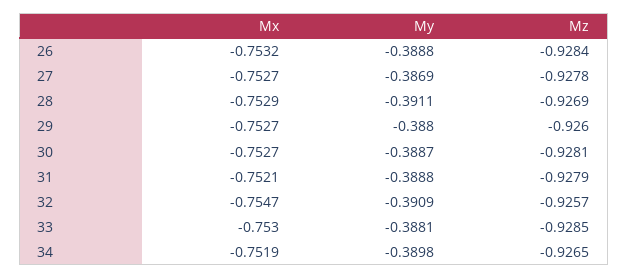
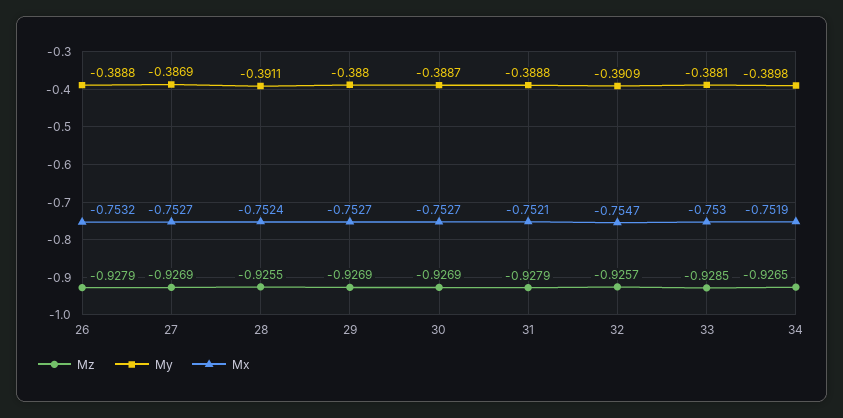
Mz, 26: -0.9284 -> -0.9279
Mz, 27: -0.9278 -> -0.9269
Mx, 28: -0.7529 -> -0.7524
Mz, 28: -0.9269 -> -0.9255
Mz, 29: -0.926 -> -0.9269
Mz, 30: -0.9281 -> -0.9269

